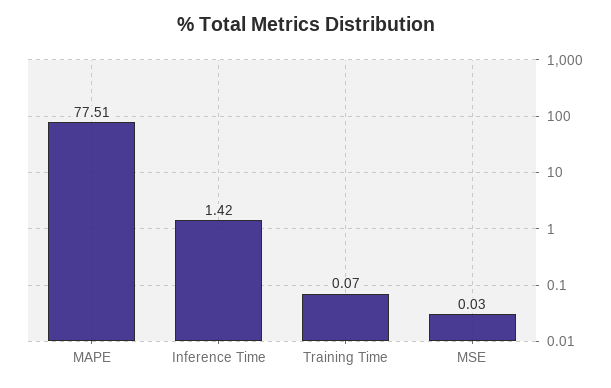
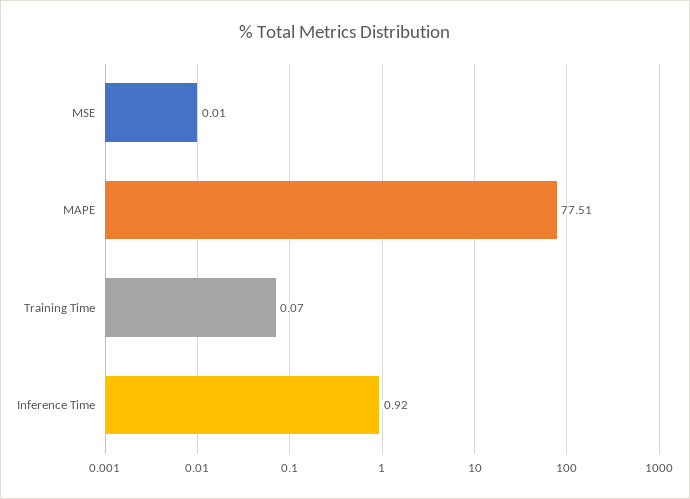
Inference Time: 1.42 -> 0.92
MSE: 0.03 -> 0.01

